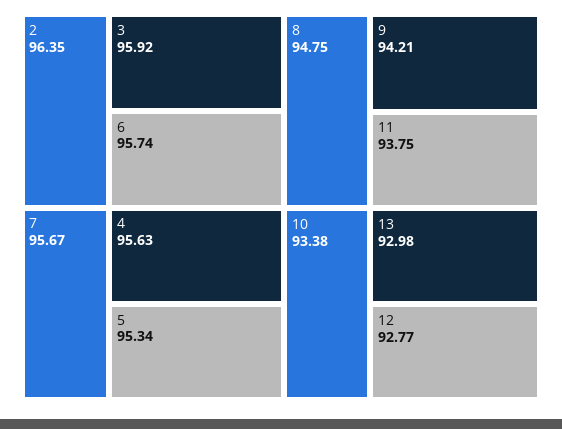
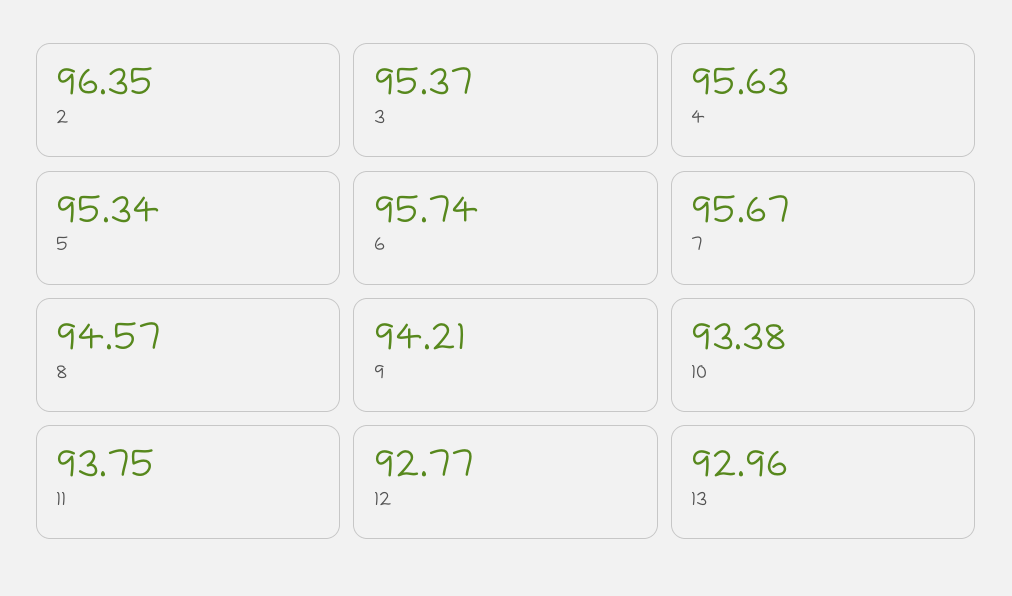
3: 95.92 -> 95.37
8: 94.75 -> 94.57
13: 92.98 -> 92.96

